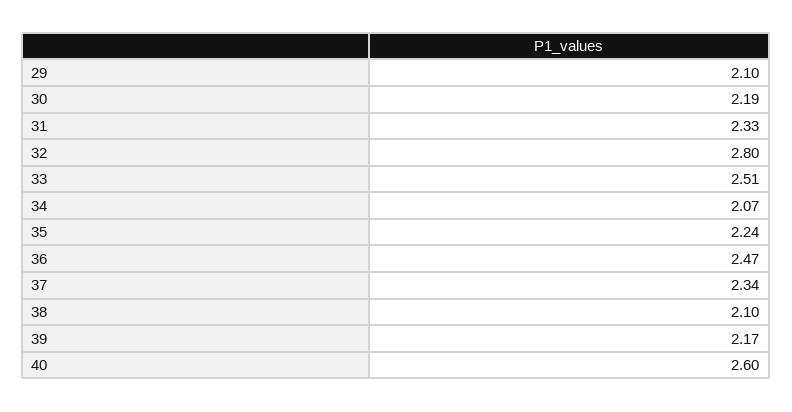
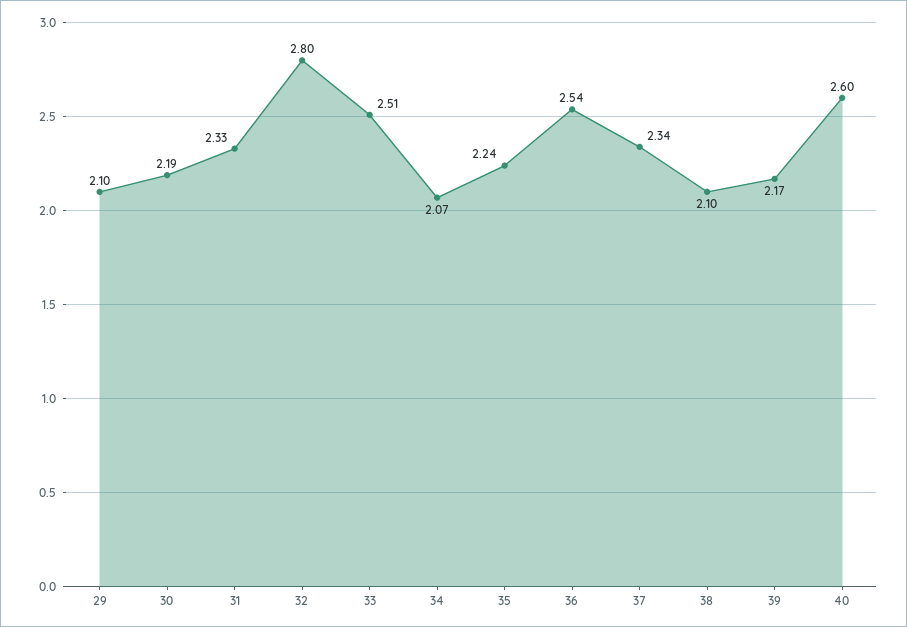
36: 2.47 -> 2.54

